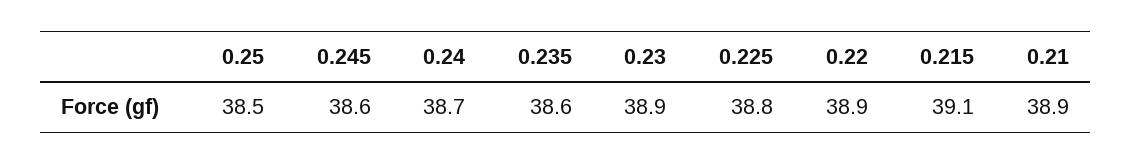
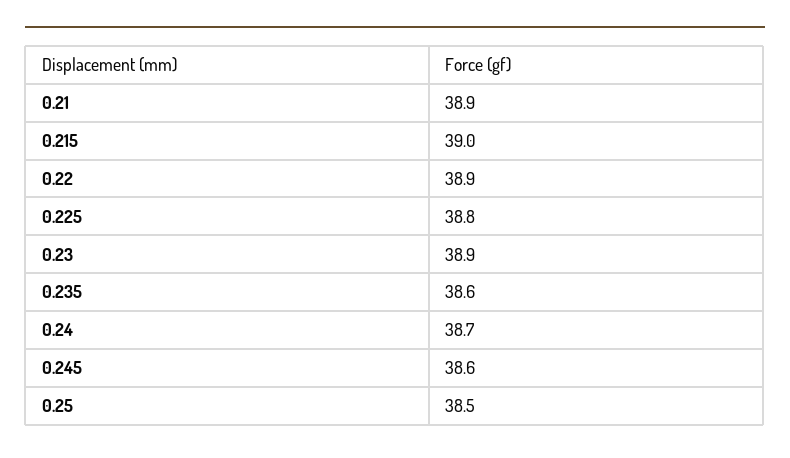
0.215: 39.1 -> 39

